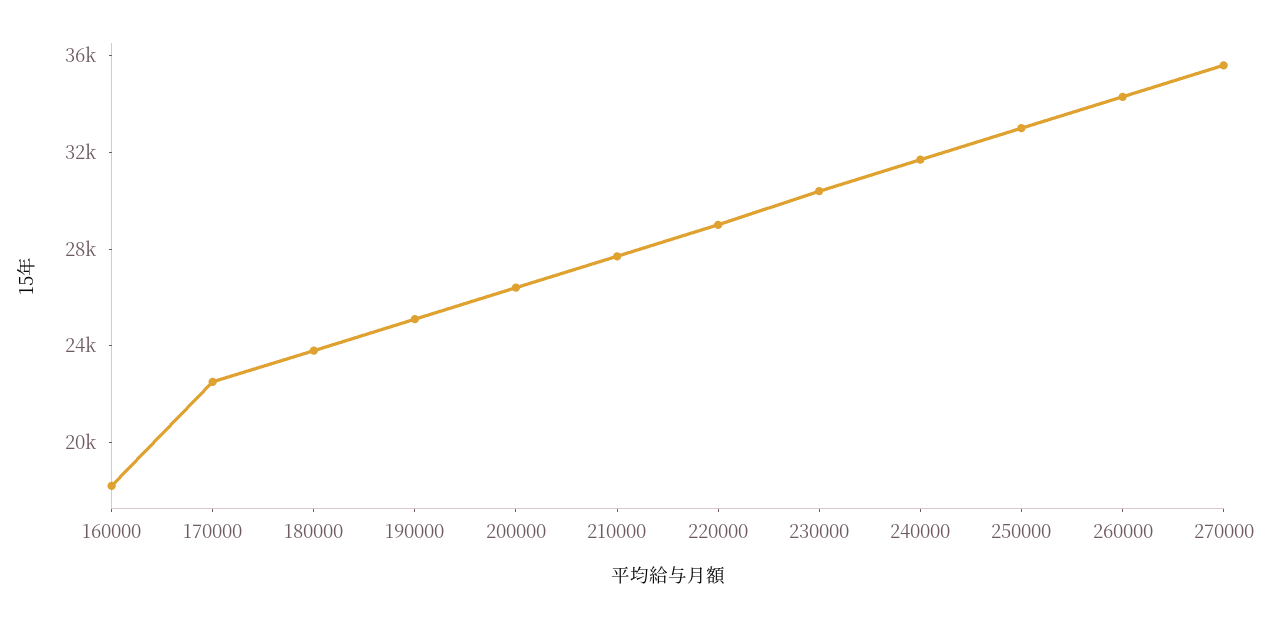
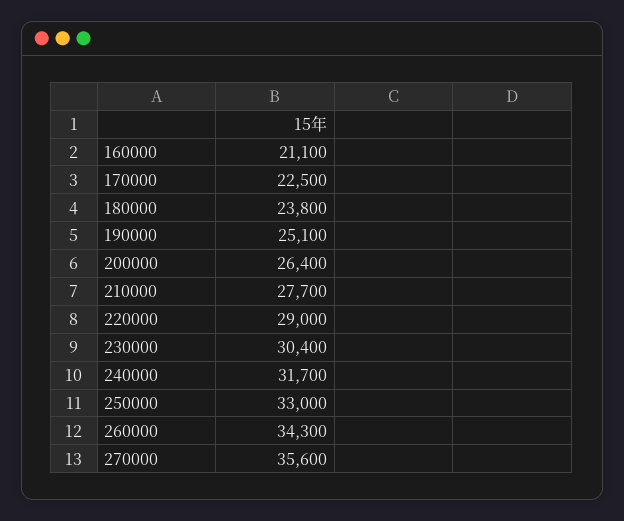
160000: 18000 -> 21100

